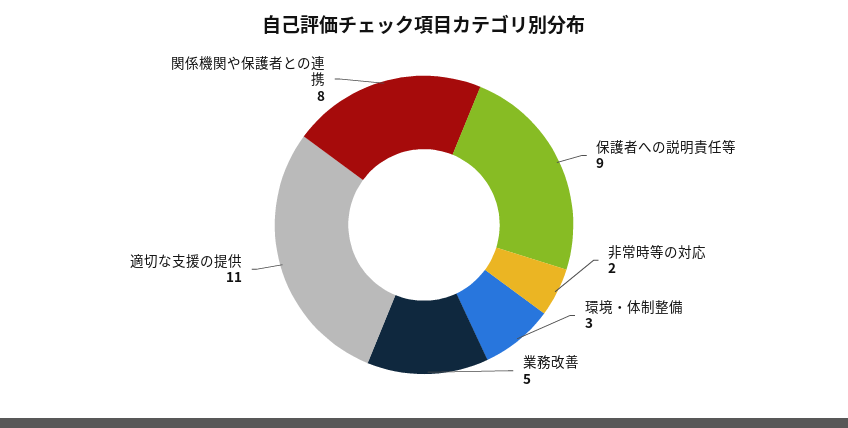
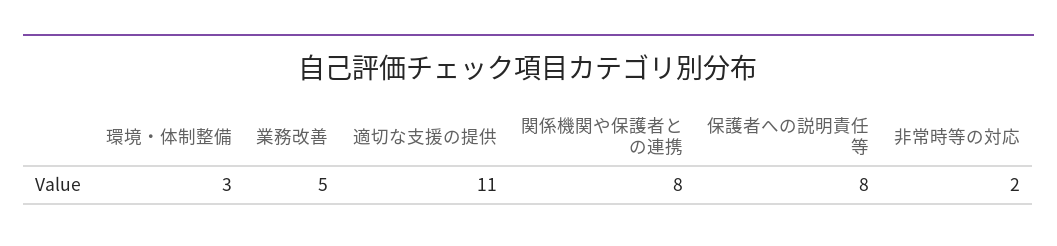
保護者への説明責任等: 9 -> 8

